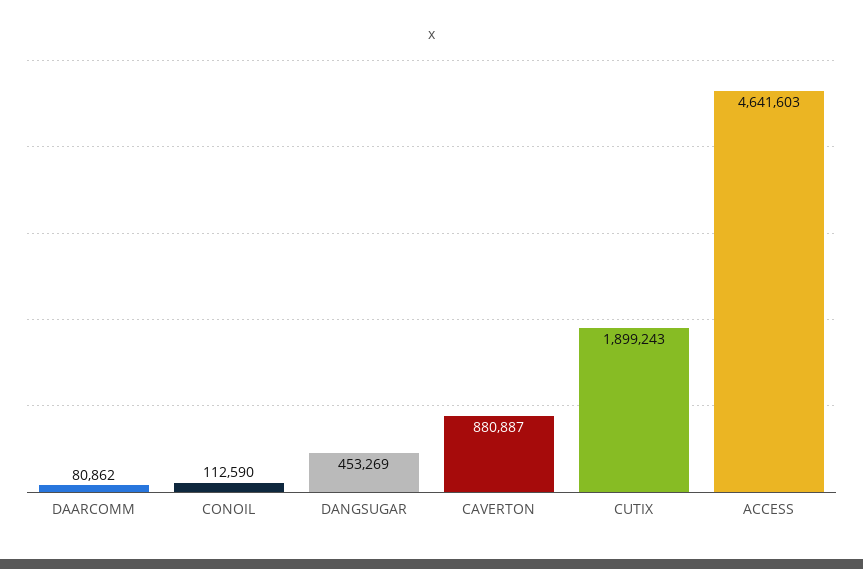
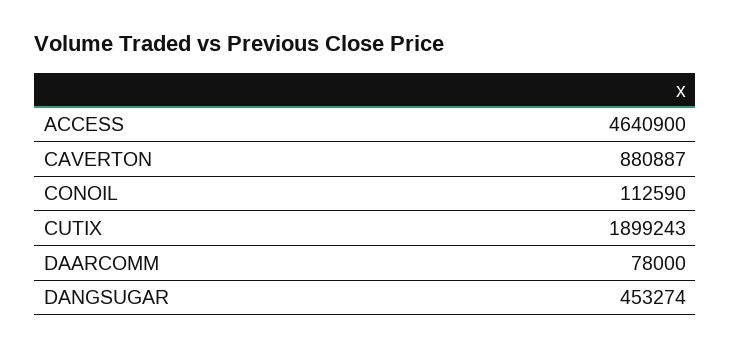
DAARCOMM: 80862 -> 78000
DANGSUGAR: 453269 -> 453274
ACCESS: 4641603 -> 4640900

